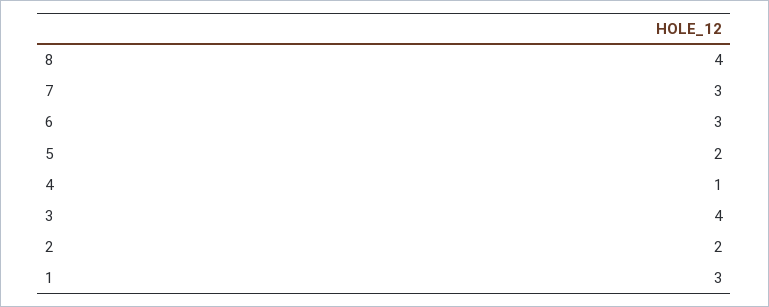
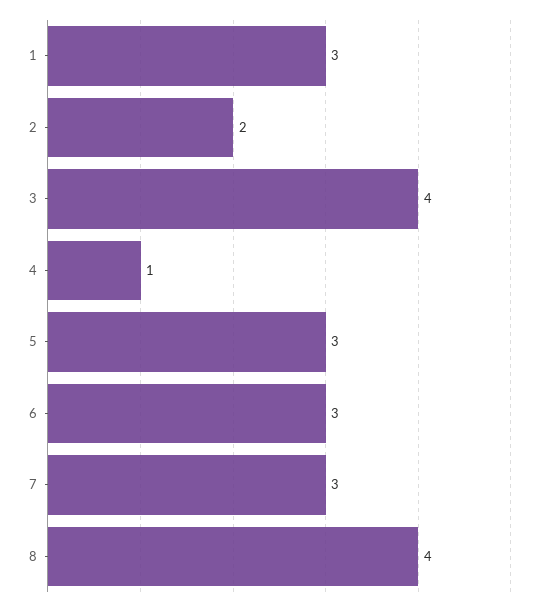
5: 2 -> 3

